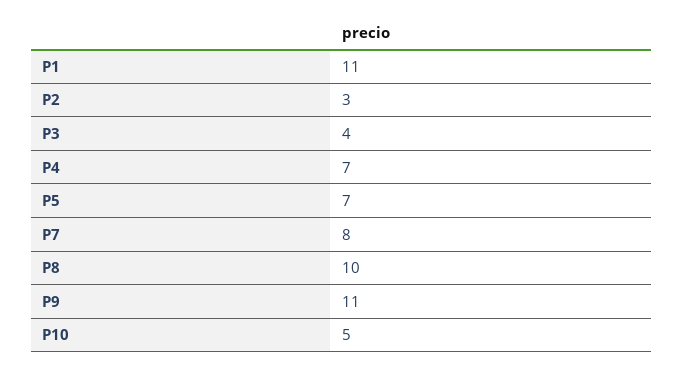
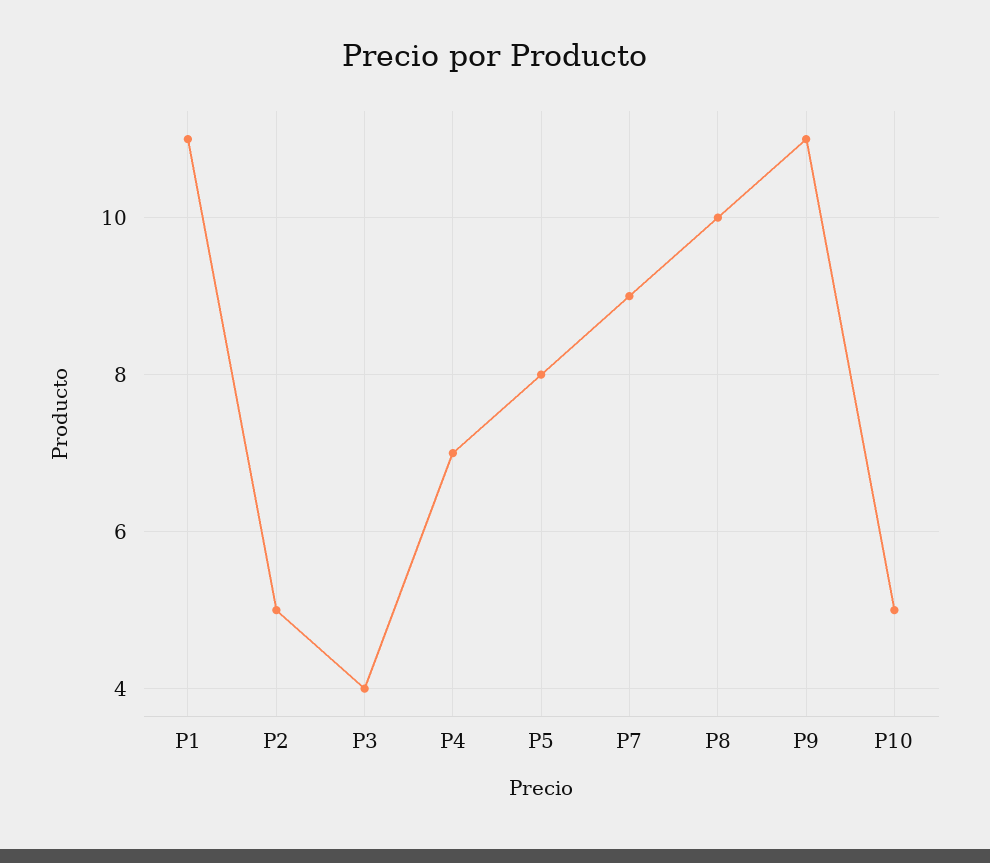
P2: 3 -> 5
P5: 7 -> 8
P7: 8 -> 9

